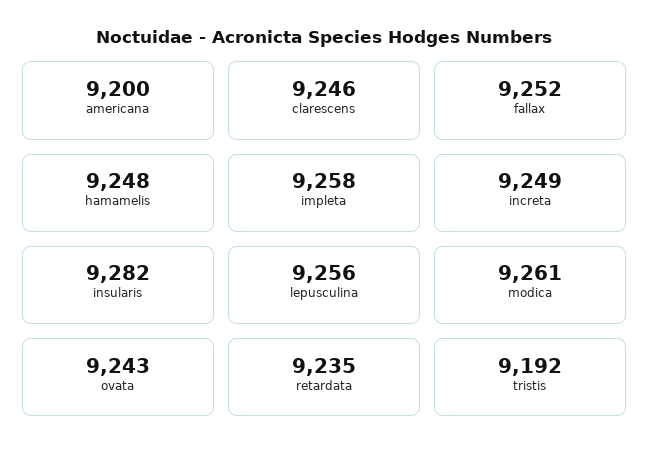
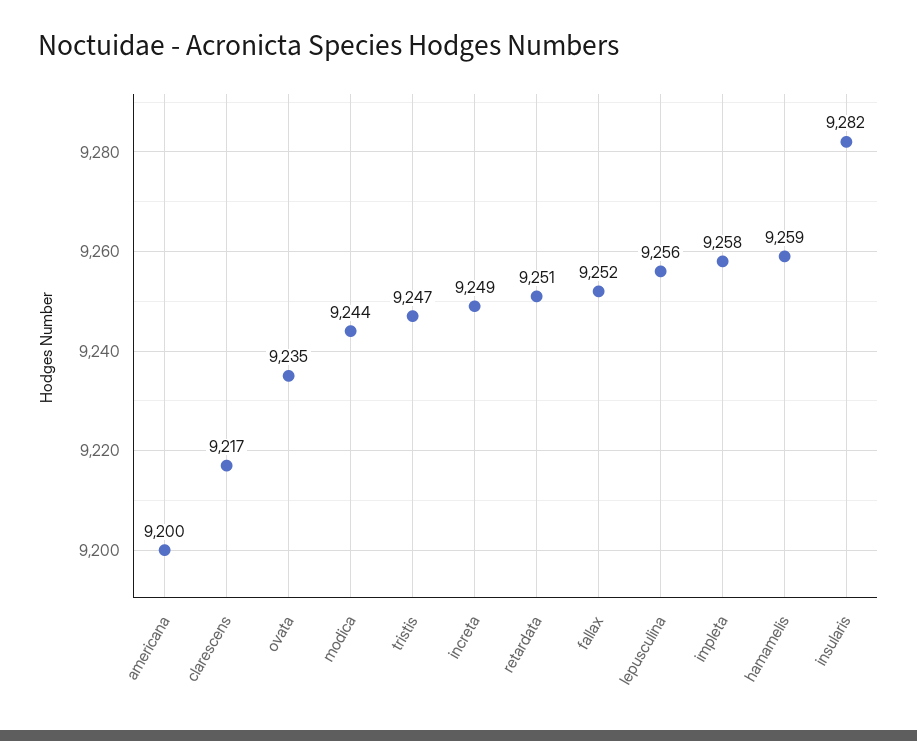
clarescens: 9246 -> 9217
hamamelis: 9248 -> 9259
modica: 9261 -> 9244
ovata: 9243 -> 9235
retardata: 9235 -> 9251
tristis: 9192 -> 9247

